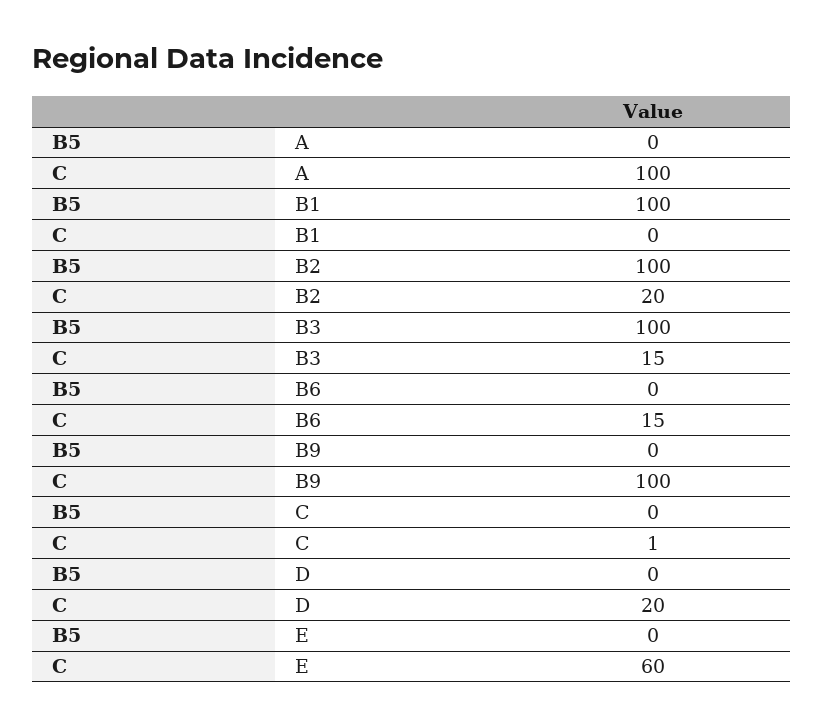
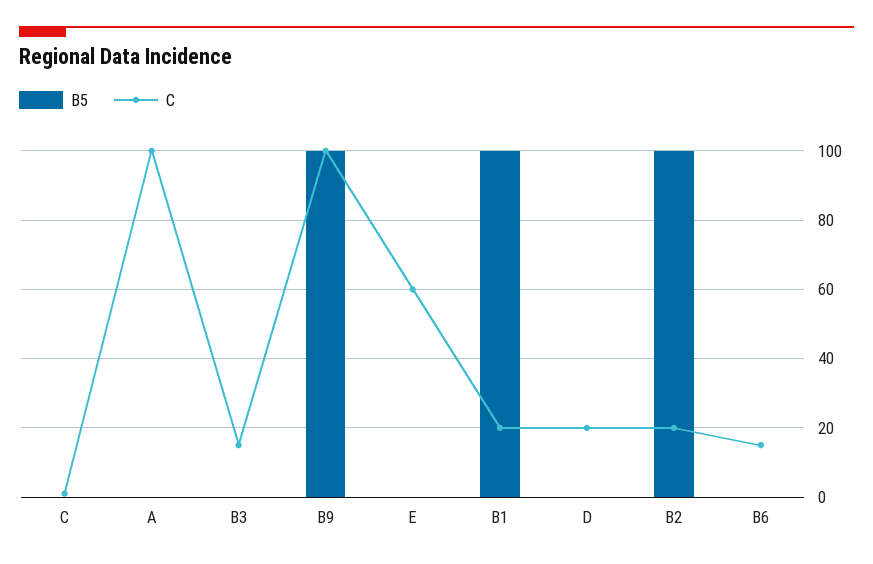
C, B1: 0 -> 20
B5, B3: 100 -> 0
B5, B9: 0 -> 100

